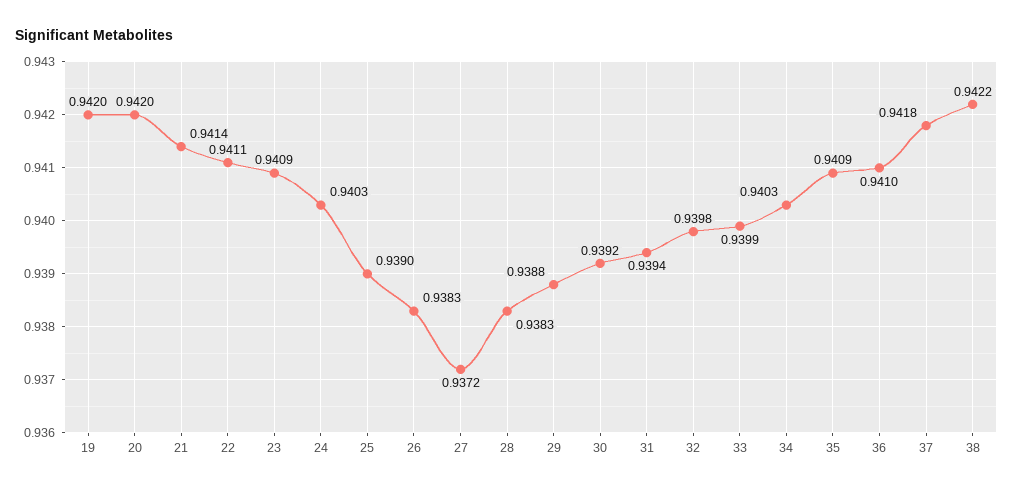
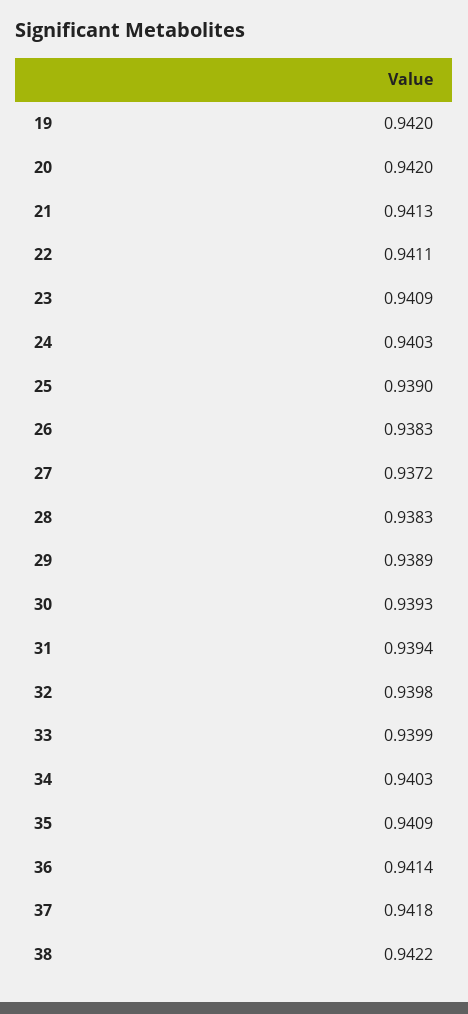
21: 0.9414 -> 0.9413
29: 0.9388 -> 0.9389
30: 0.9392 -> 0.9393
36: 0.941 -> 0.9414

